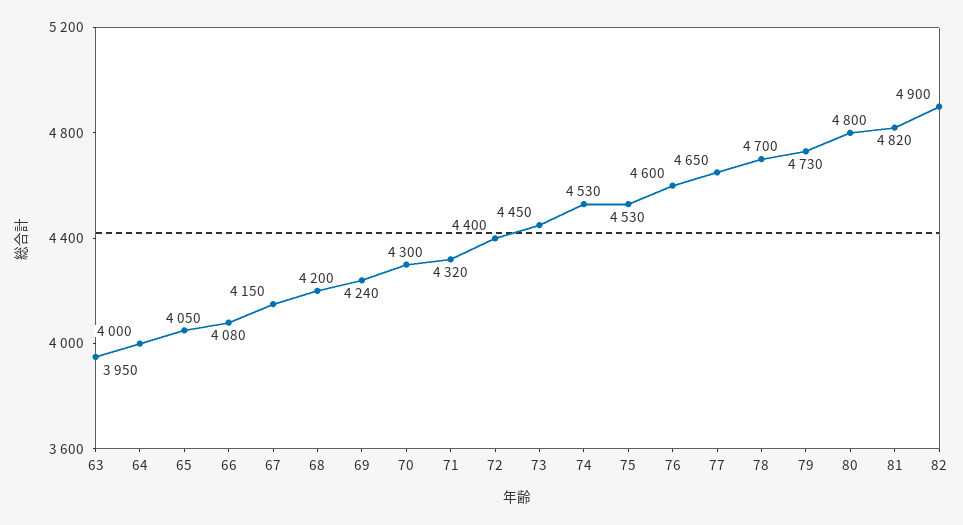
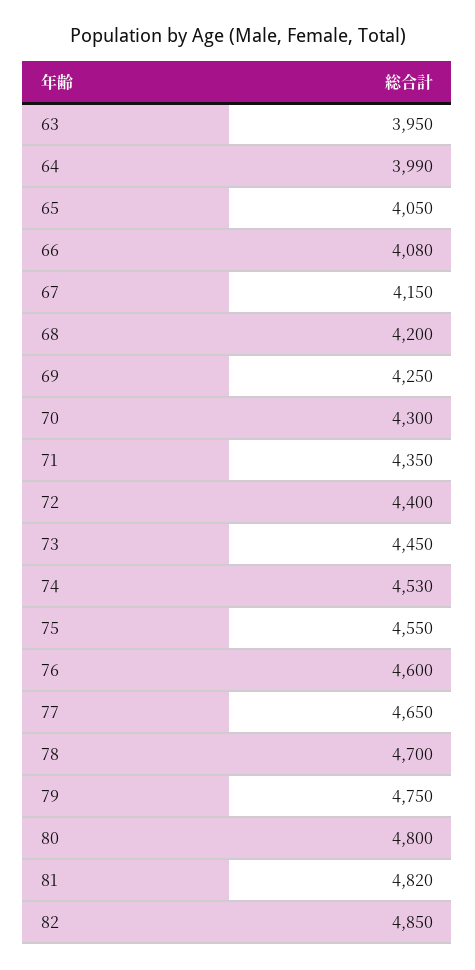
64: 4000 -> 3990
69: 4240 -> 4250
71: 4320 -> 4350
75: 4530 -> 4550
79: 4730 -> 4750
82: 4900 -> 4850

